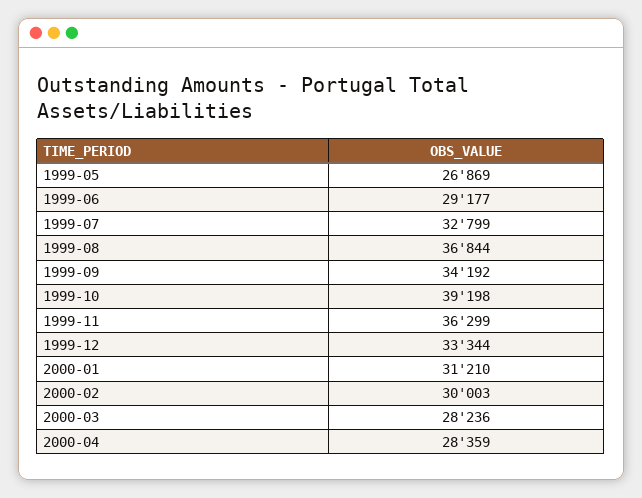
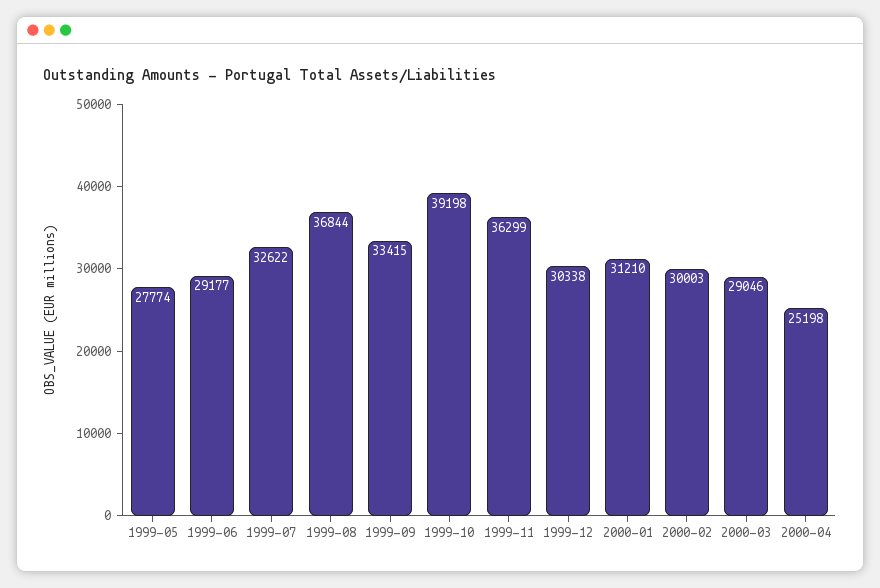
1999-05: 26869 -> 27774
1999-07: 32799 -> 32622
1999-09: 34192 -> 33415
1999-12: 33344 -> 30338
2000-03: 28236 -> 29046
2000-04: 28359 -> 25198

